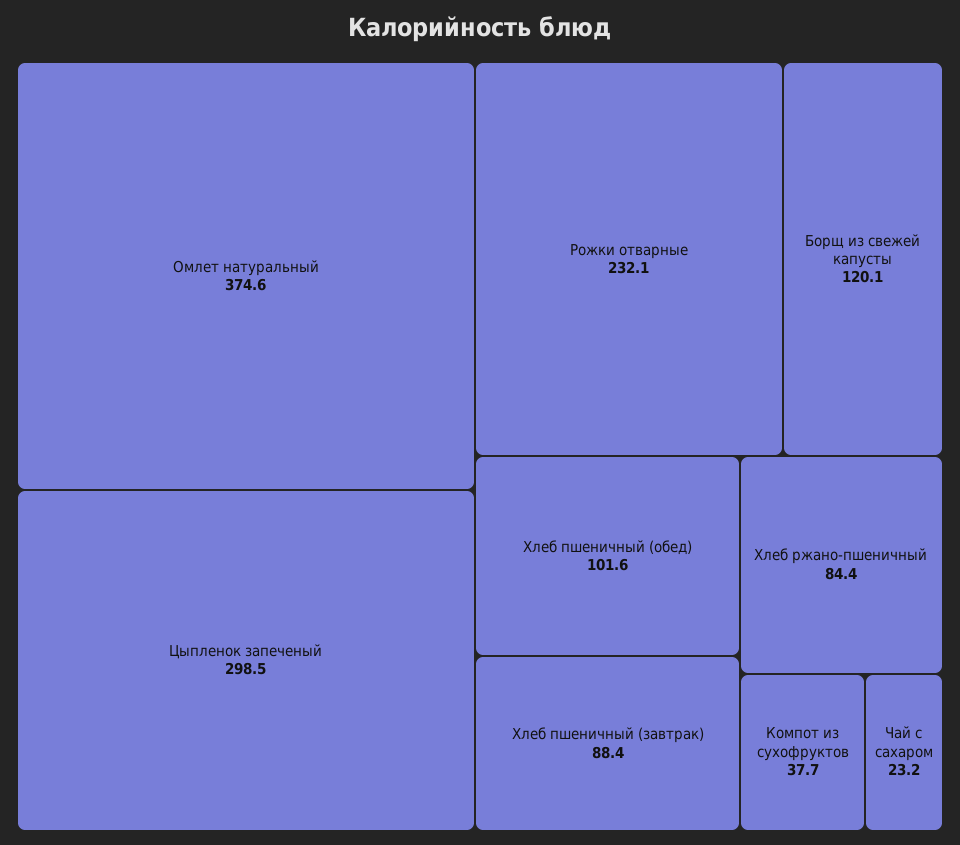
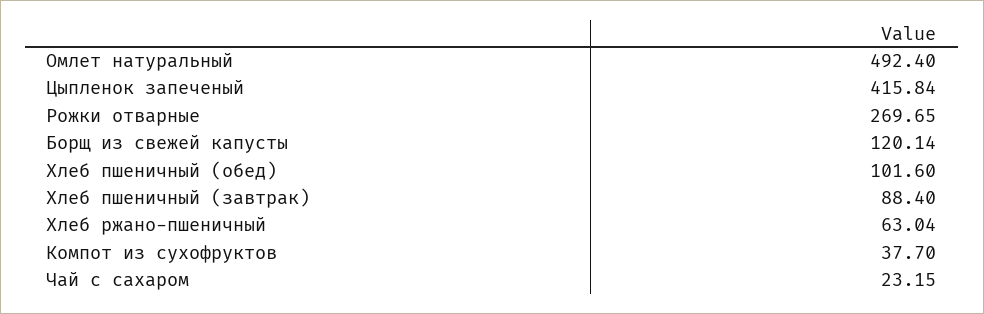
Омлет натуральный: 374.6 -> 492.4
Цыпленок запеченый: 298.5 -> 415.84
Рожки отварные: 232.1 -> 269.65
Хлеб ржано-пшеничный: 84.4 -> 63.04

